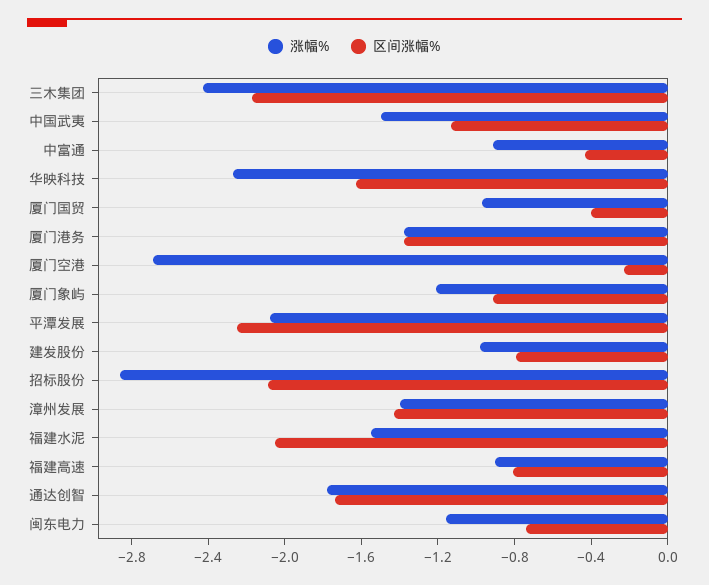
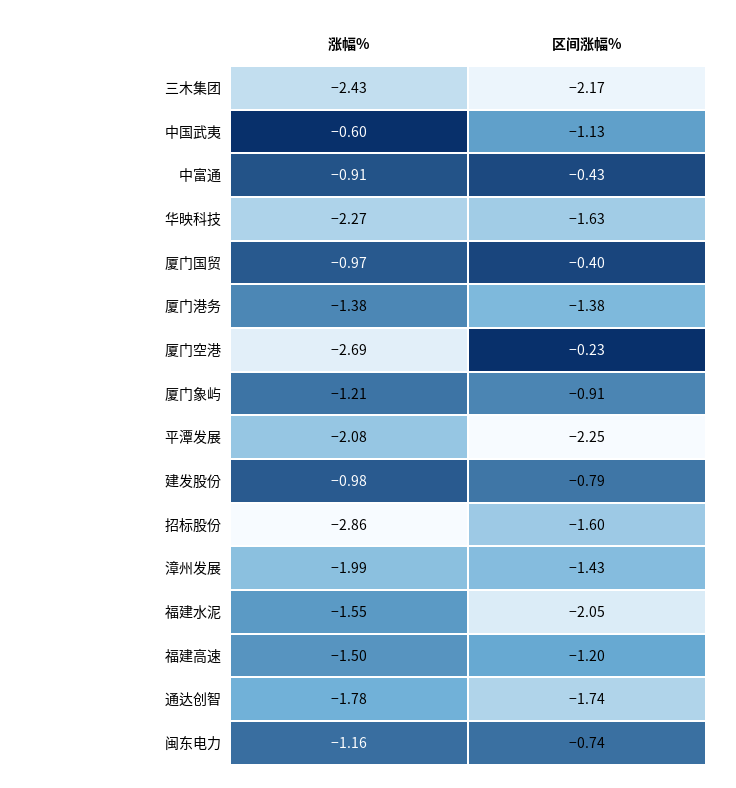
涨幅%, 中国武夷: -1.5 -> -0.6
区间涨幅%, 招标股份: -2.1 -> -1.6
涨幅%, 漳州发展: -1.4 -> -1.99
涨幅%, 福建高速: -0.9 -> -1.5
区间涨幅%, 福建高速: -0.8 -> -1.2

